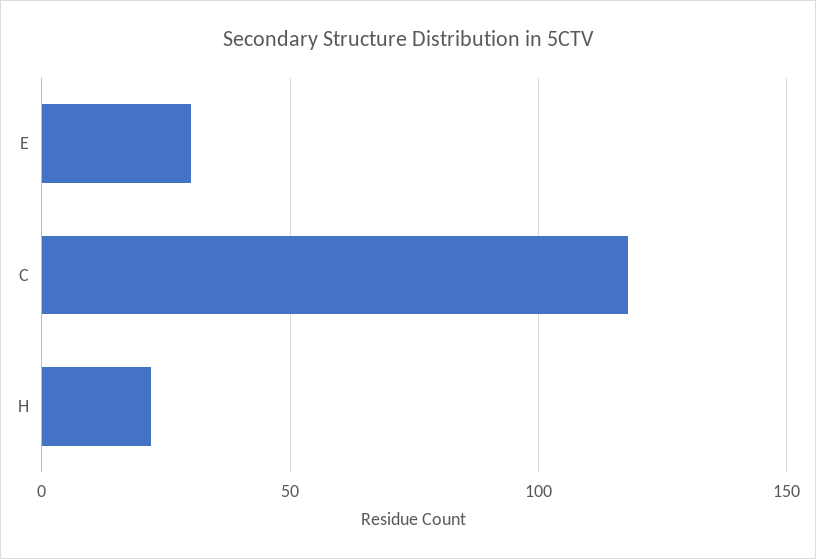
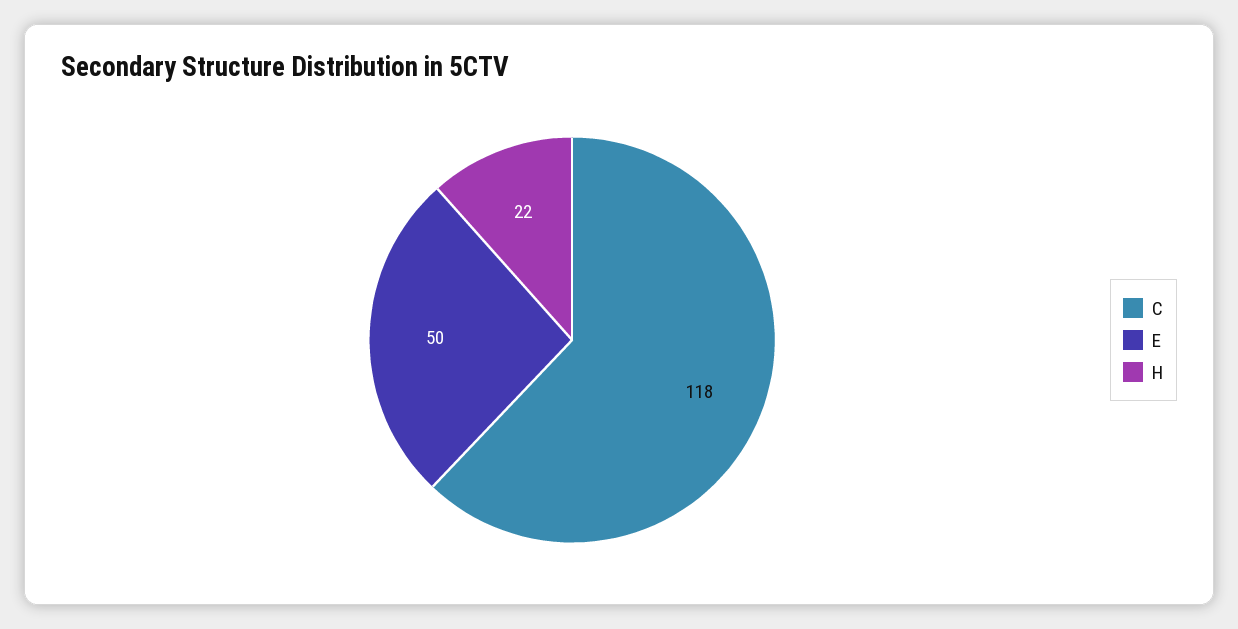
E: 30 -> 50

